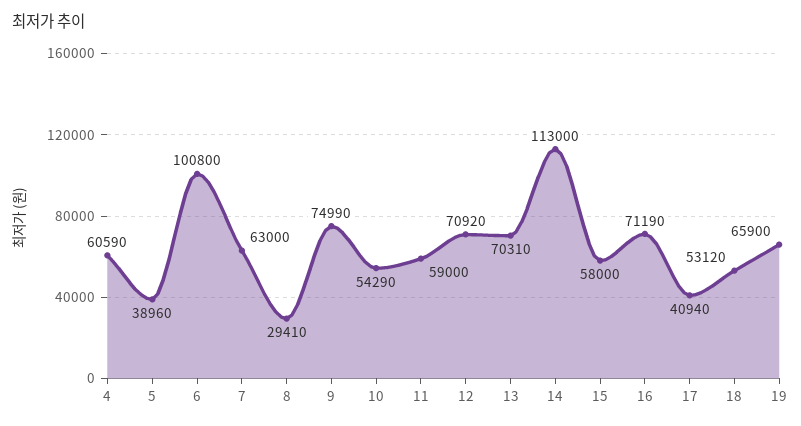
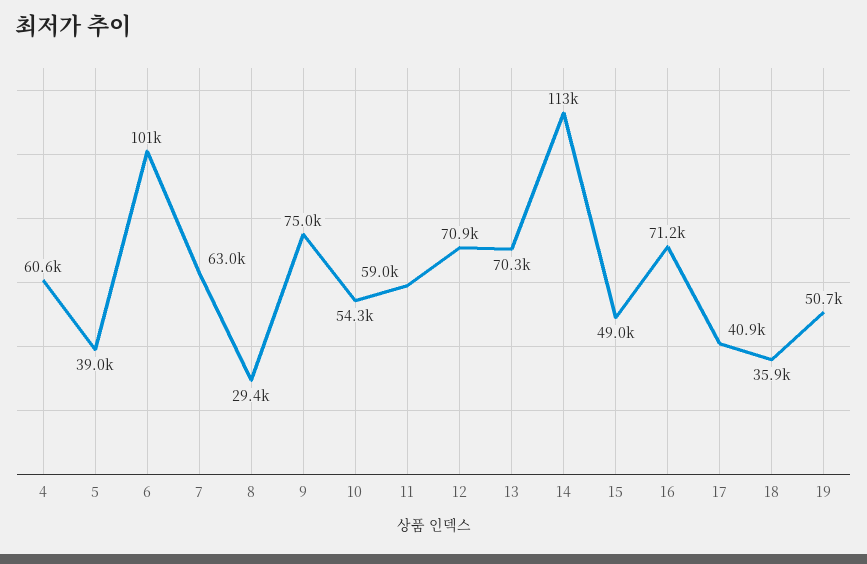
15: 58000 -> 49000
18: 53120 -> 35900
19: 65900 -> 50700

